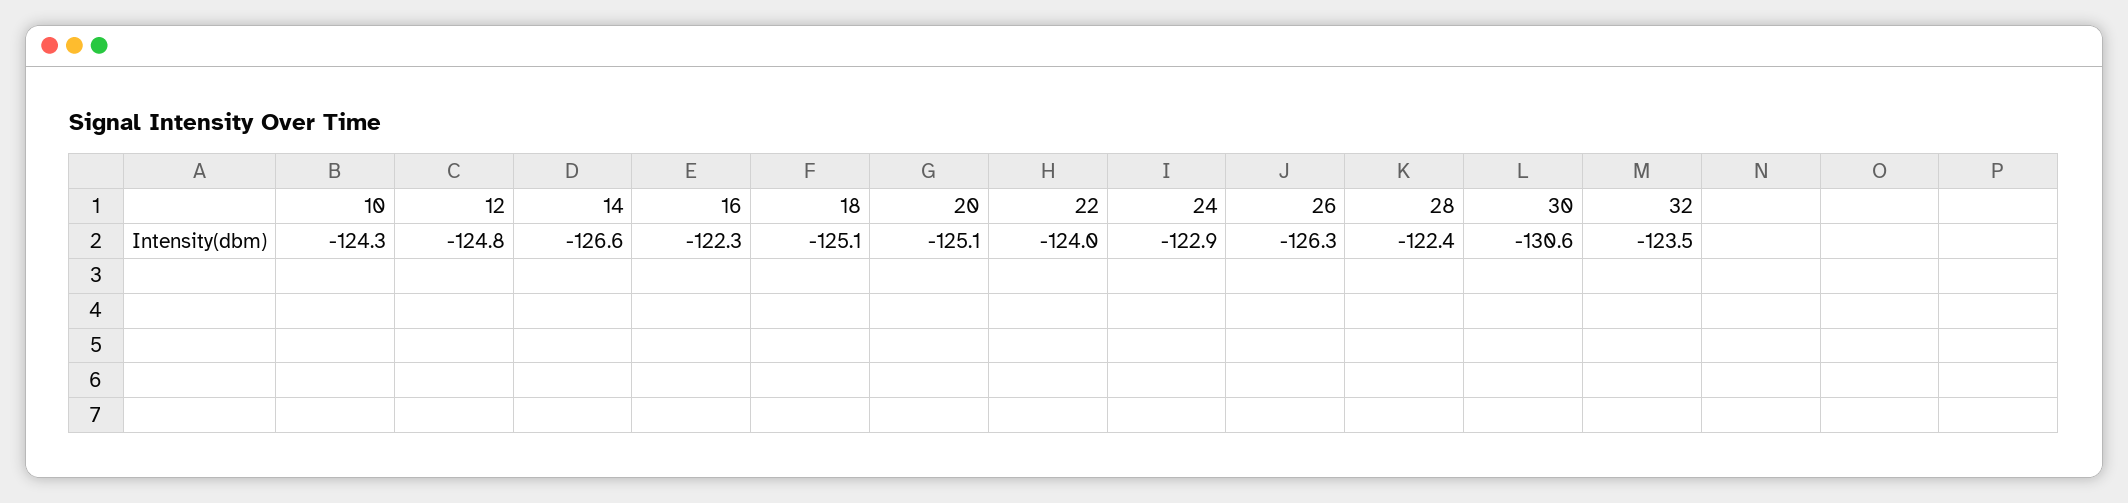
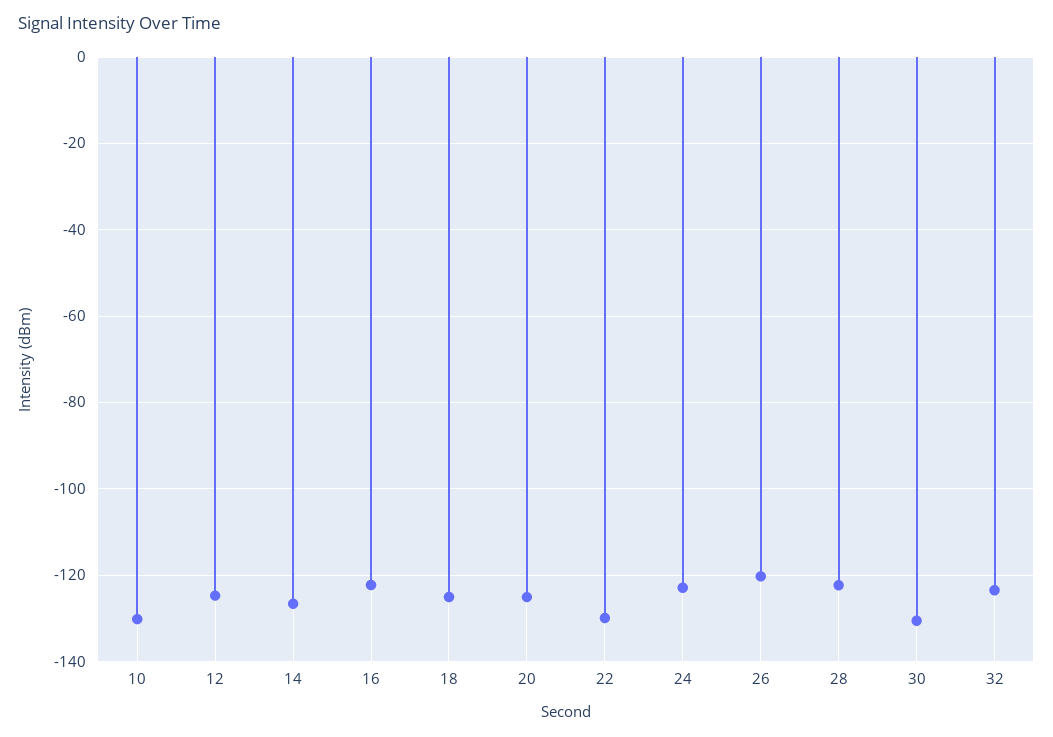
10: -124.3 -> -130
22: -124 -> -130
26: -126.3 -> -120

